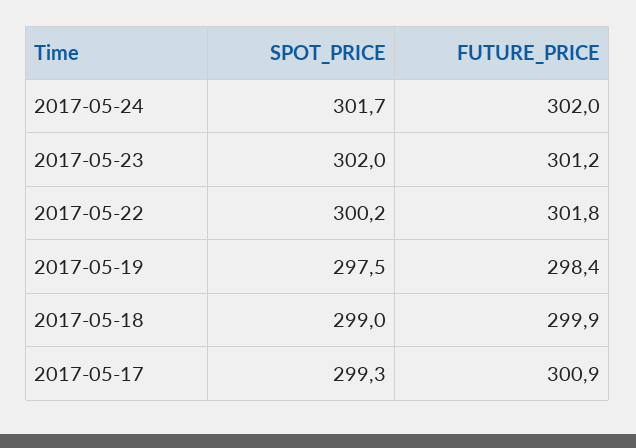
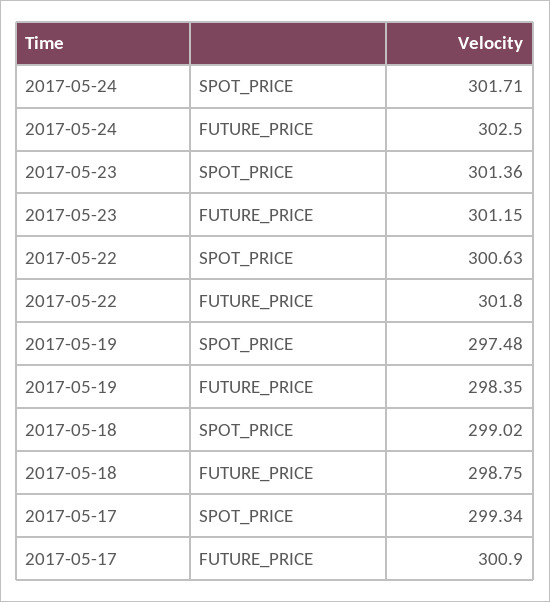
FUTURE_PRICE, 2017-05-24: 302 -> 302.5
SPOT_PRICE, 2017-05-23: 302 -> 301.36
SPOT_PRICE, 2017-05-22: 300.2 -> 300.63
FUTURE_PRICE, 2017-05-18: 299.9 -> 298.75

